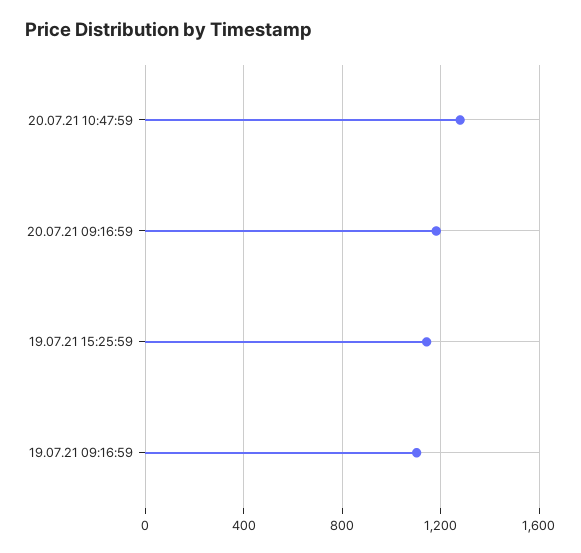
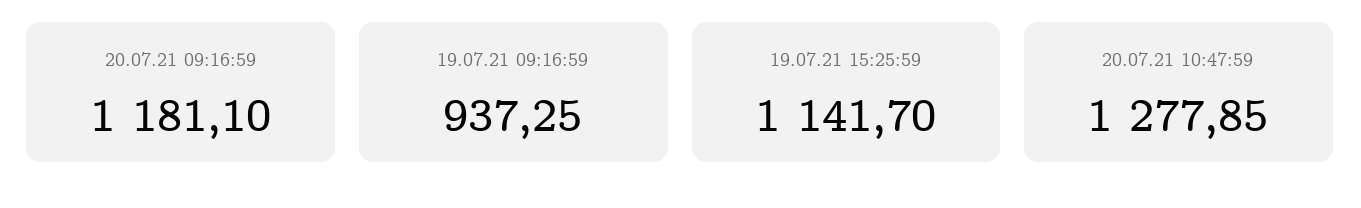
19.07.21 09:16:59: 1100 -> 937.25

